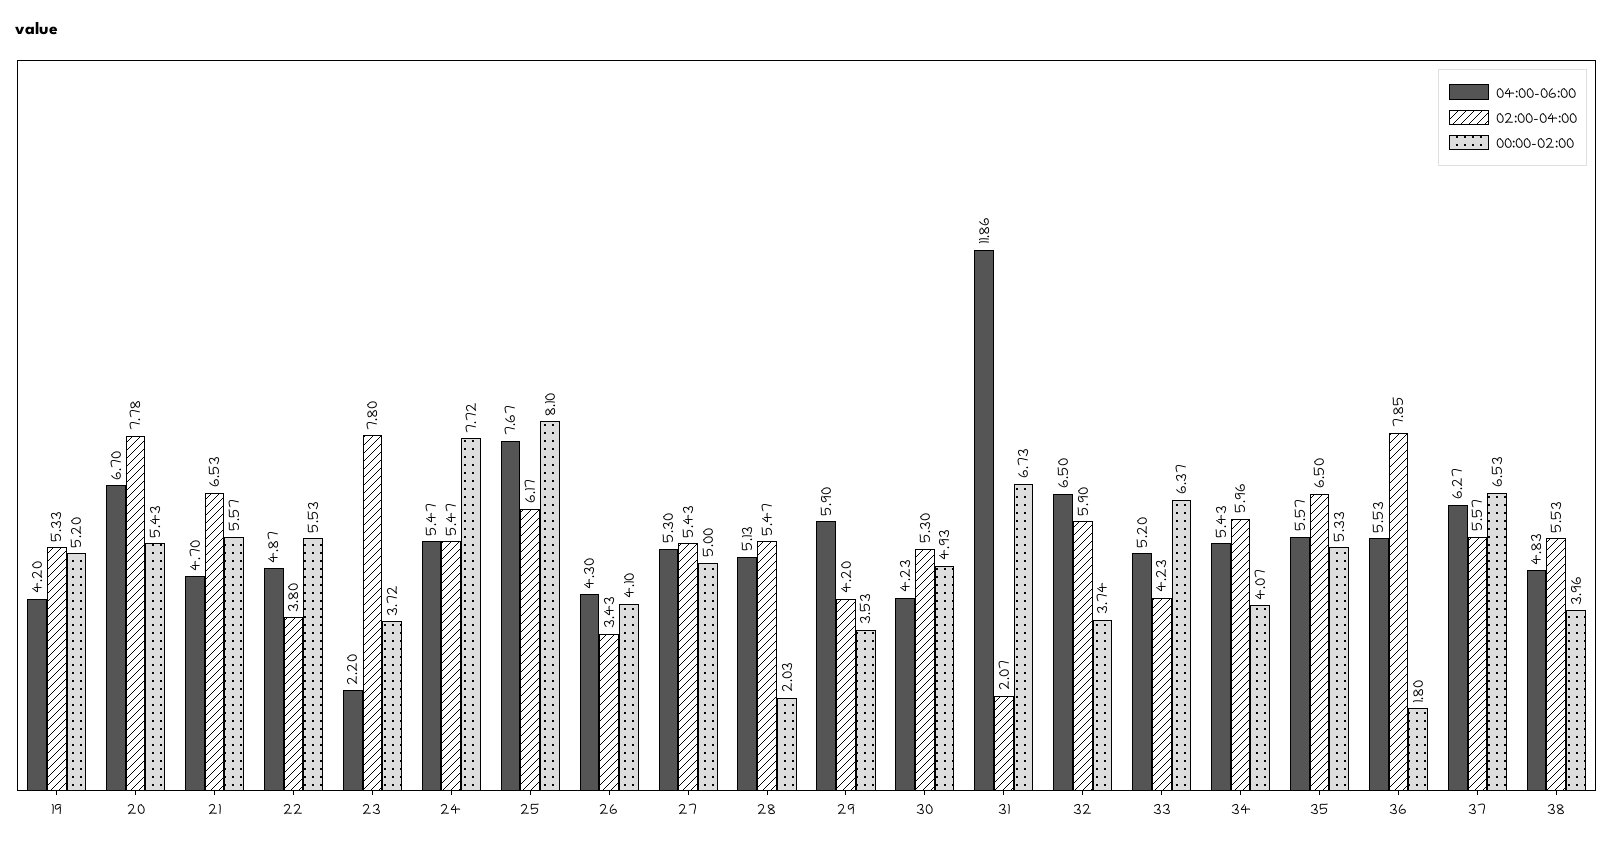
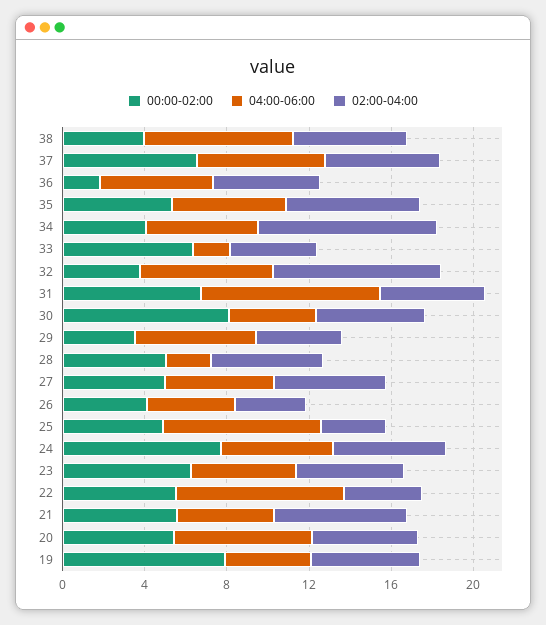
00:00-02:00, 19: 5.2 -> 8
02:00-04:00, 20: 7.78 -> 5
04:00-06:00, 22: 4.87 -> 8
04:00-06:00, 23: 2.2 -> 5
02:00-04:00, 23: 7.8 -> 5
00:00-02:00, 23: 3.72 -> 6
02:00-04:00, 25: 6.17 -> 3
00:00-02:00, 25: 8.1 -> 5
04:00-06:00, 28: 5.13 -> 2
00:00-02:00, 28: 2.03 -> 5
00:00-02:00, 30: 4.93 -> 8
04:00-06:00, 31: 11.86 -> 9
02:00-04:00, 31: 2.07 -> 5
02:00-04:00, 32: 5.9 -> 8
04:00-06:00, 33: 5.2 -> 2
02:00-04:00, 34: 5.96 -> 9
02:00-04:00, 36: 7.85 -> 5
04:00-06:00, 38: 4.83 -> 7

